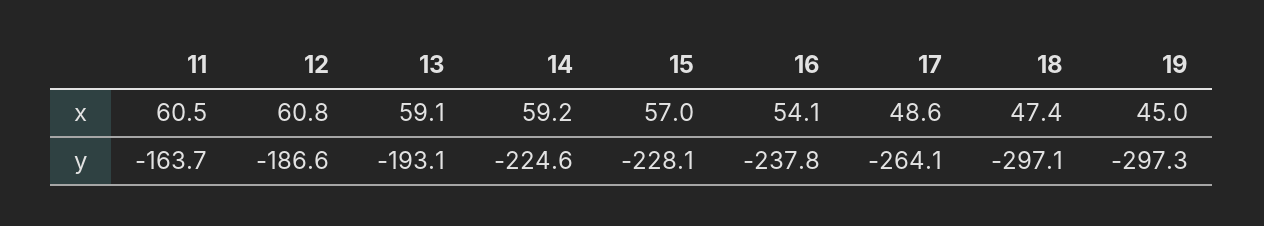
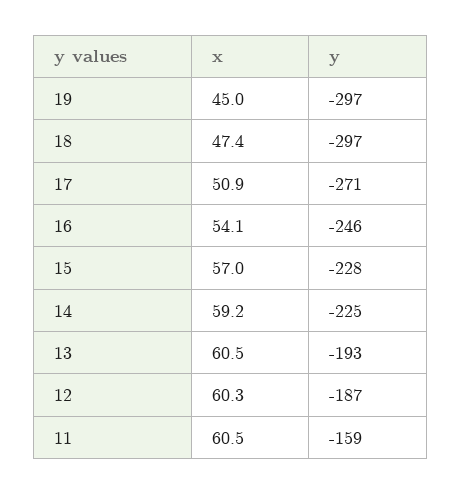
12, x: 60.8 -> 60.3
13, x: 59.1 -> 60.5
17, x: 48.6 -> 50.9
11, y: -163.7 -> -159
16, y: -237.8 -> -246
17, y: -264.1 -> -271

